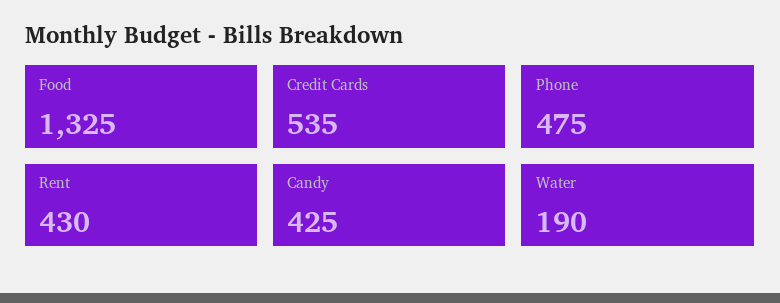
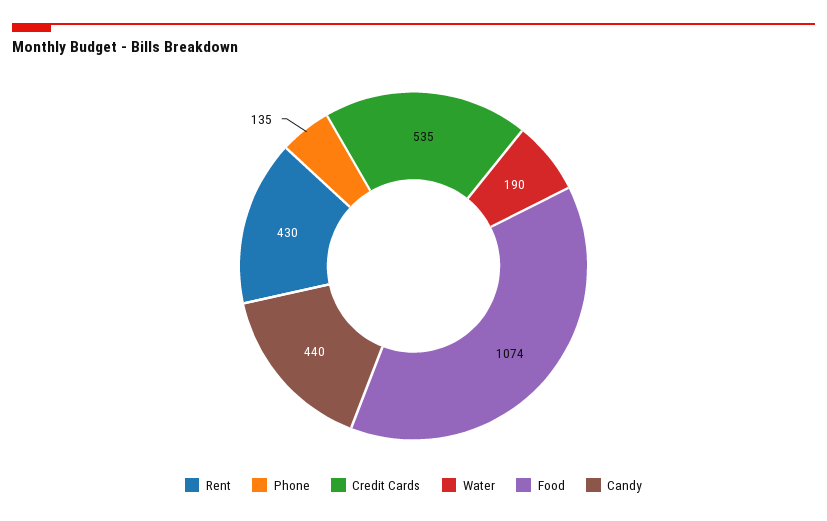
Food: 1325 -> 1074
Phone: 475 -> 135
Candy: 425 -> 440

